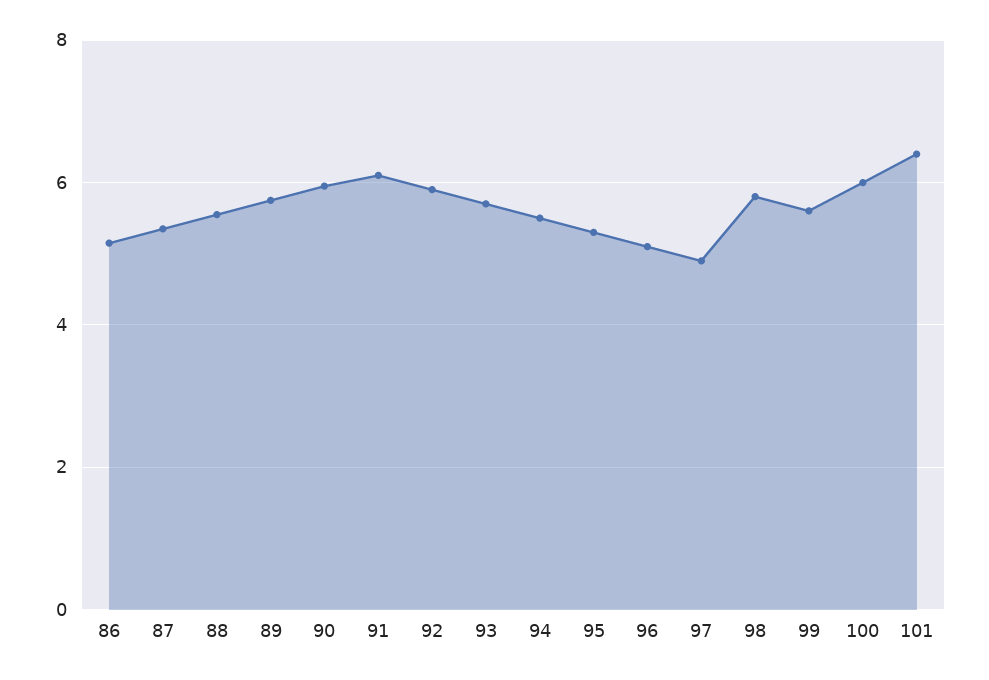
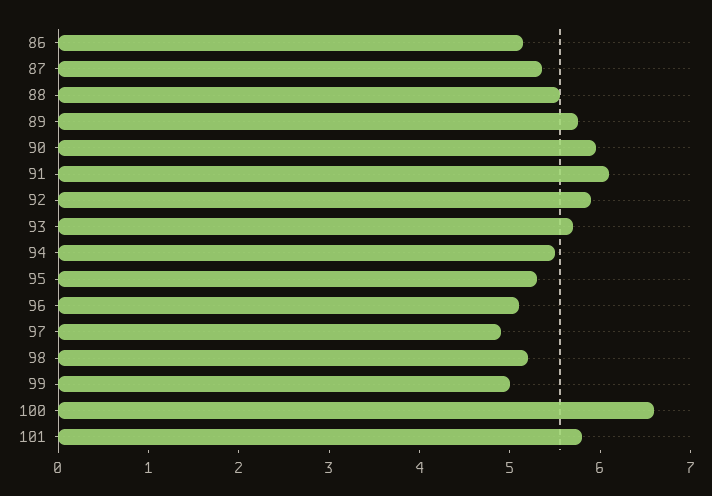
98: 5.8 -> 5.2
99: 5.6 -> 5
100: 6 -> 6.6
101: 6.4 -> 5.8

